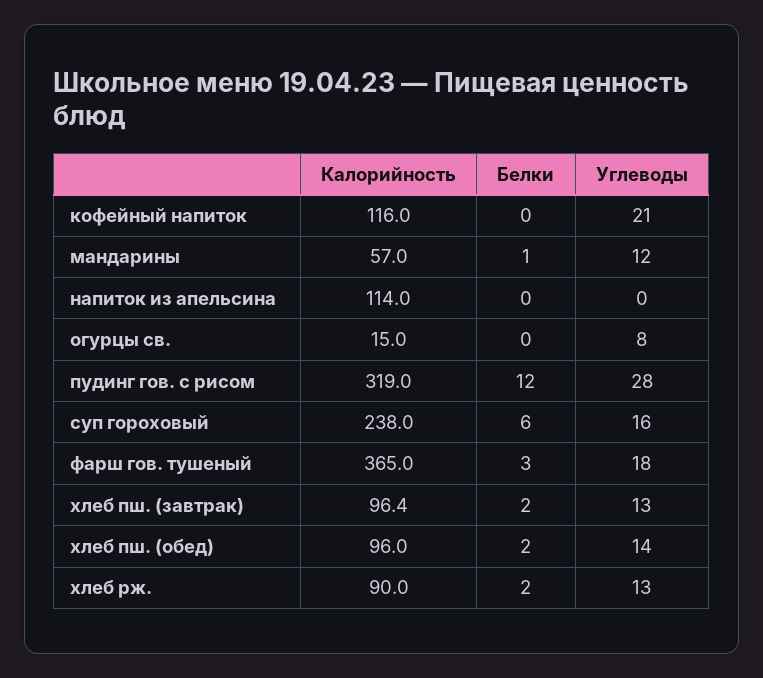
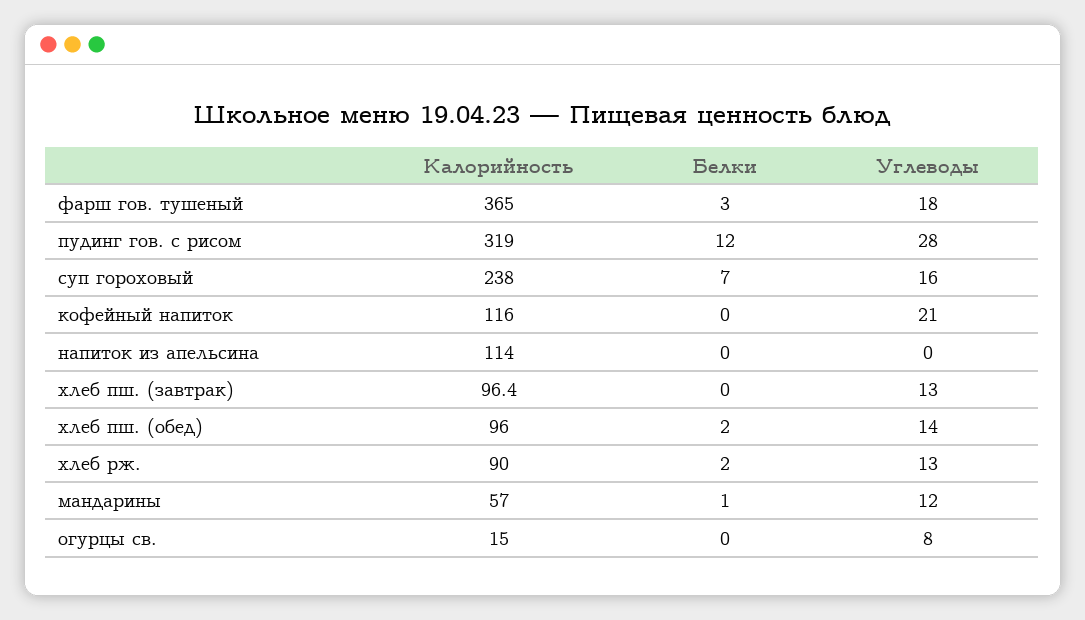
Белки, суп гороховый: 6 -> 7
Белки, хлеб пш. (завтрак): 2 -> 0

